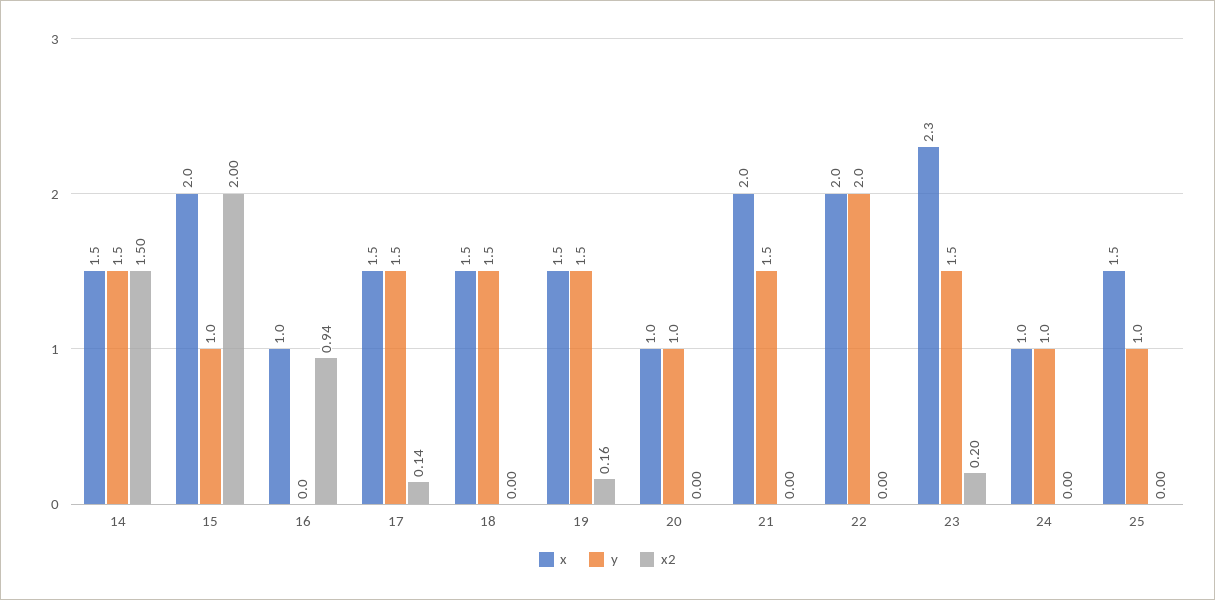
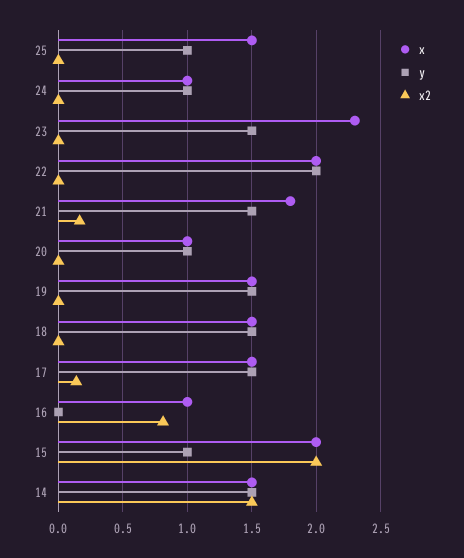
x2, 16: 0.94 -> 0.8
x2, 19: 0.16 -> 0
x, 21: 2 -> 1.8
x2, 21: 0 -> 0.15
x2, 23: 0.2 -> 0

